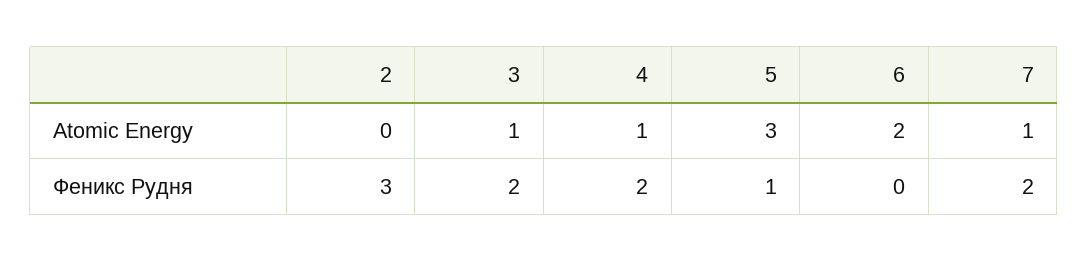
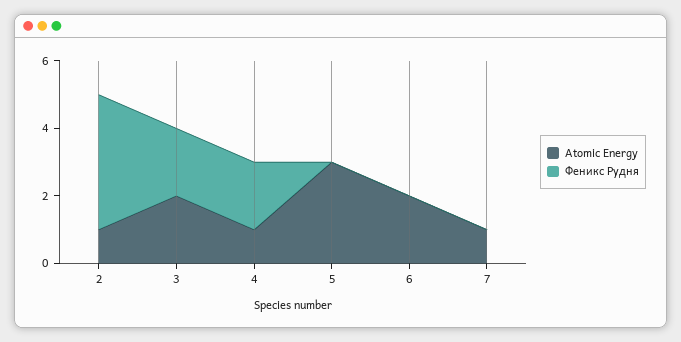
Atomic Energy, 2: 0 -> 1
Atomic Energy, 3: 1 -> 2
Феникс Рудня, 2: 3 -> 4
Феникс Рудня, 5: 1 -> 0
Феникс Рудня, 7: 2 -> 0

